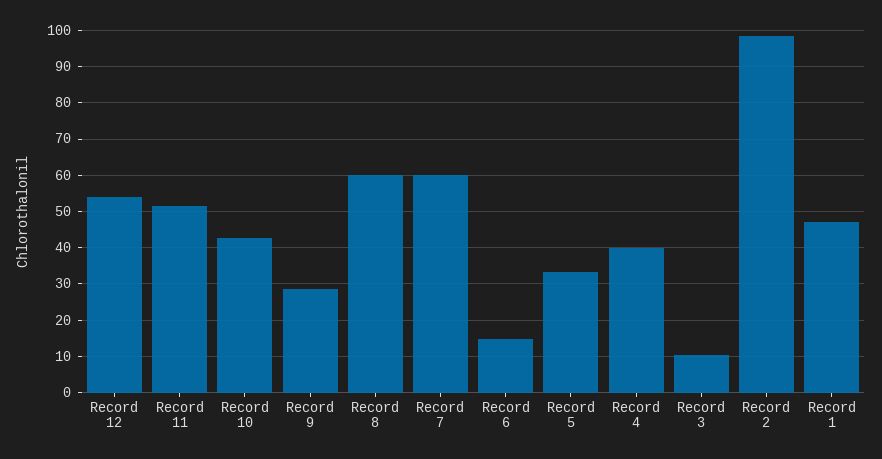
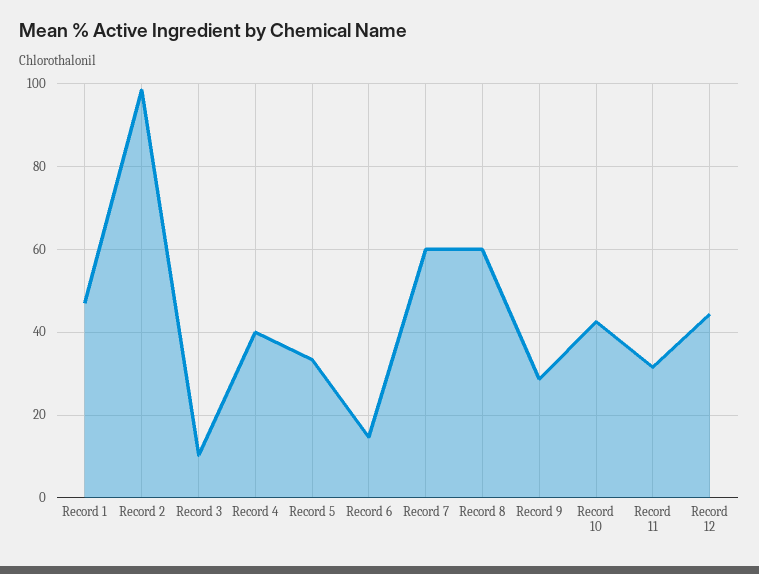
Record 12: 54 -> 44
Record 11: 52 -> 32

